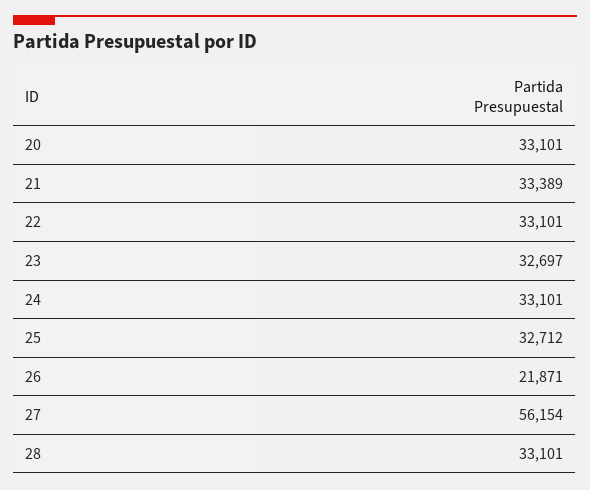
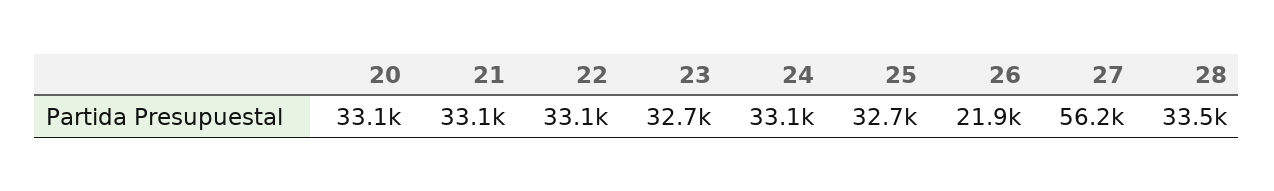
21: 33389 -> 33100
28: 33101 -> 33500

